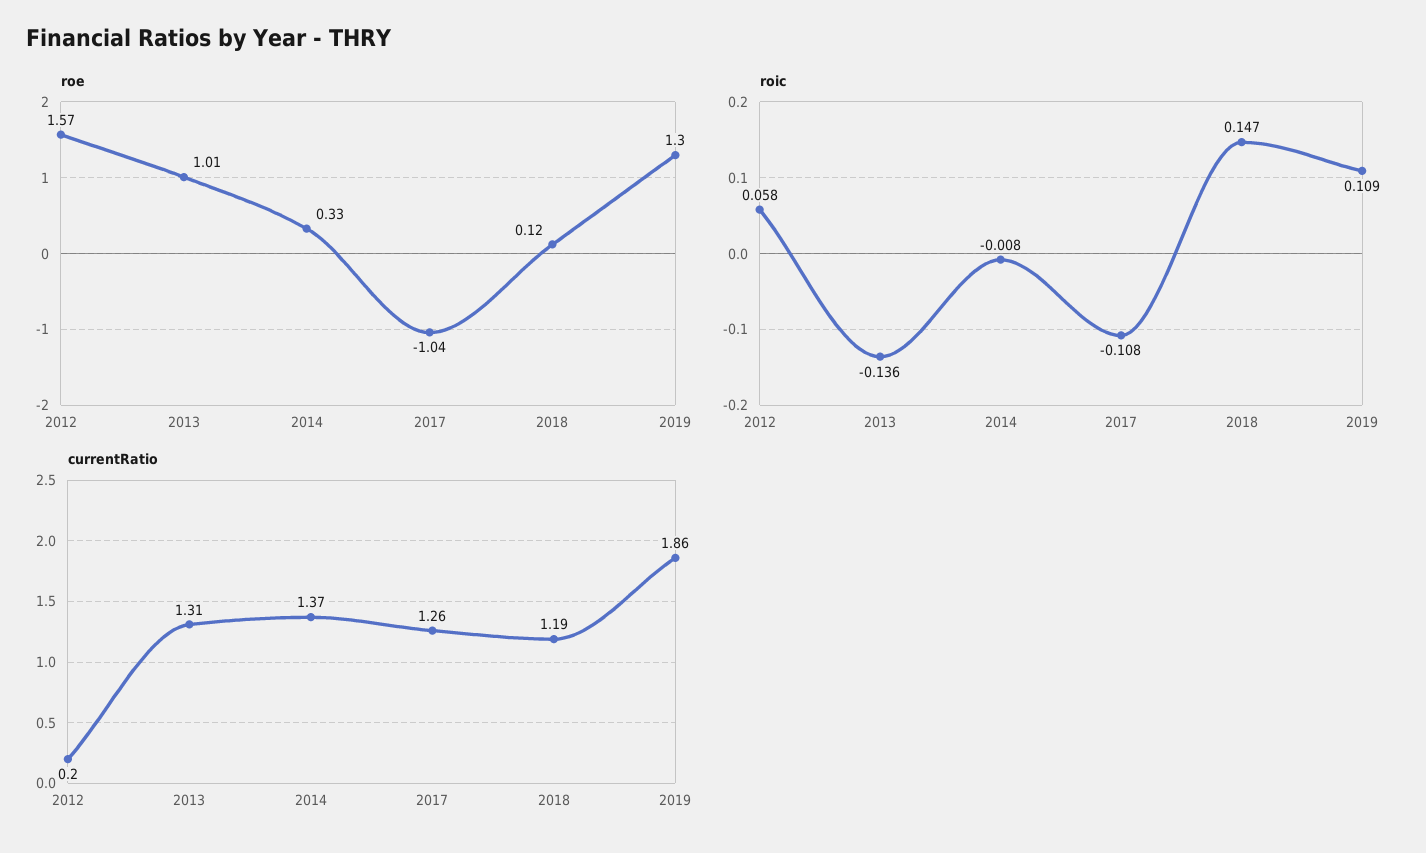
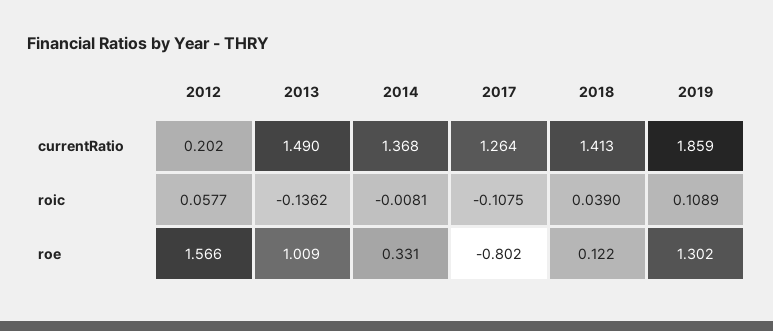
roe, 2017: -1.04 -> -0.802
roic, 2018: 0.147 -> 0.039
currentRatio, 2013: 1.31 -> 1.49
currentRatio, 2018: 1.19 -> 1.413

